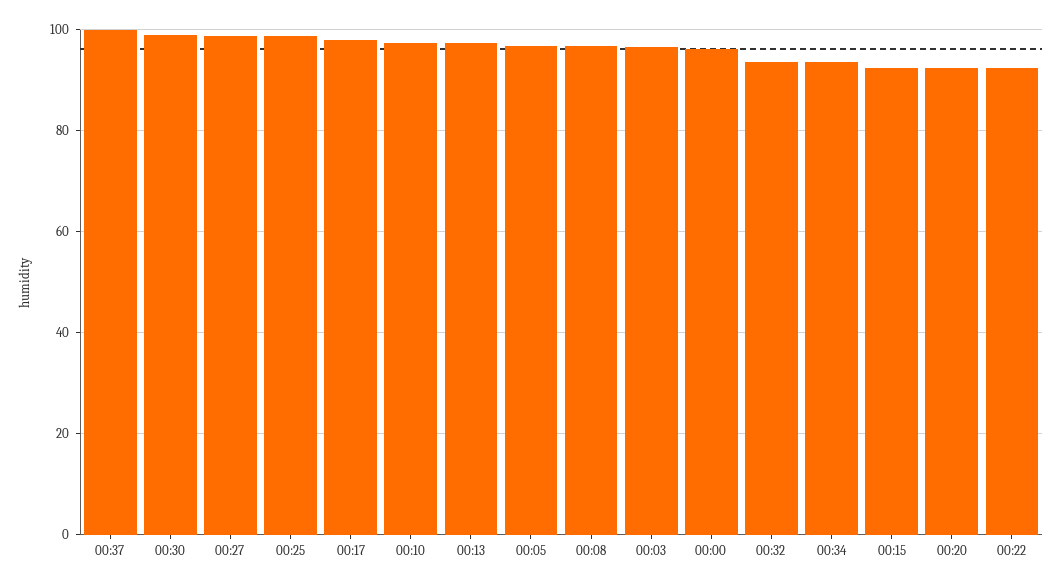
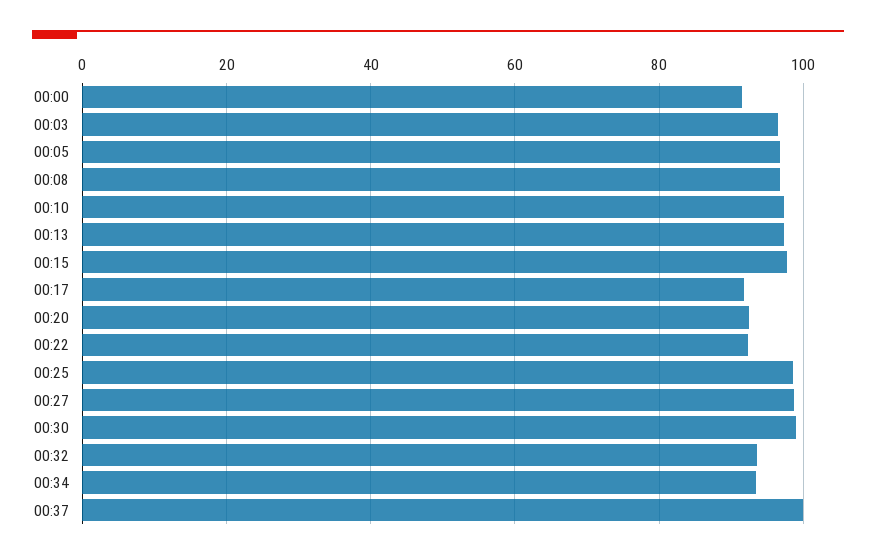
00:17: 98 -> 92
00:00: 96 -> 92
00:15: 92 -> 98

